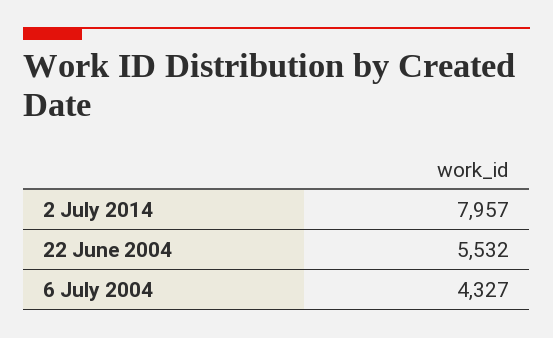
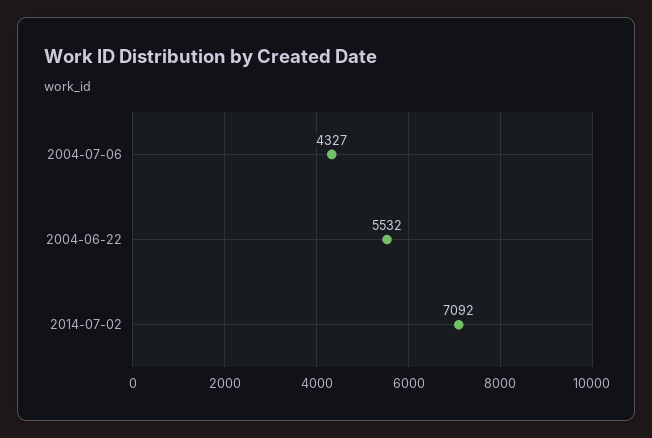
2 July 2014: 7957 -> 7092

